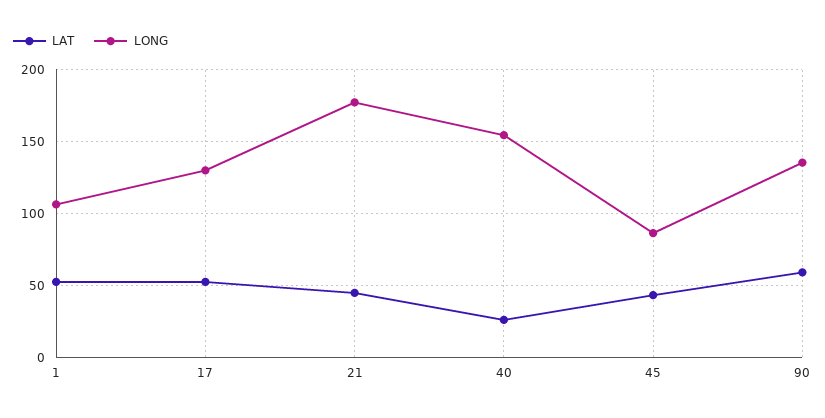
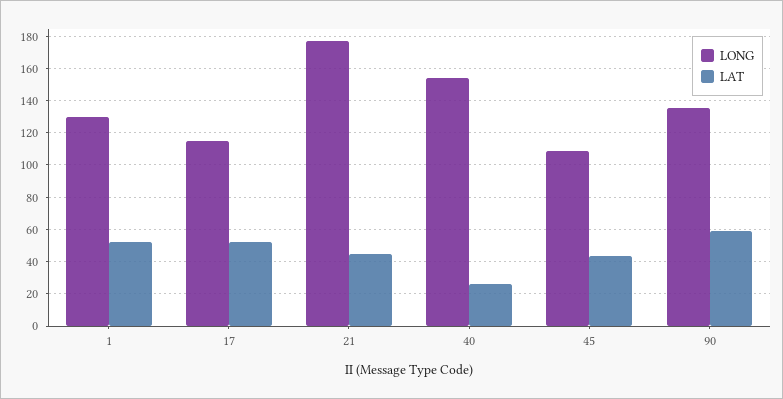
LONG, 1: 105 -> 130
LONG, 17: 130 -> 115
LONG, 45: 85 -> 110

